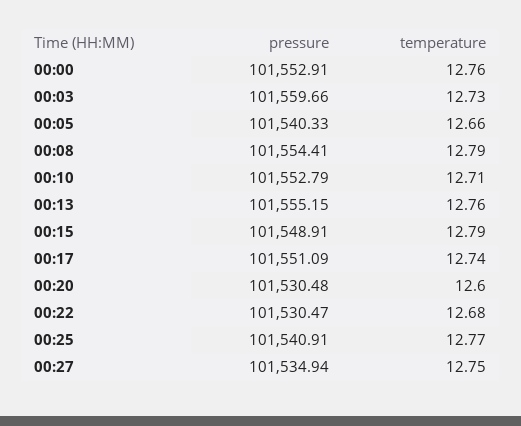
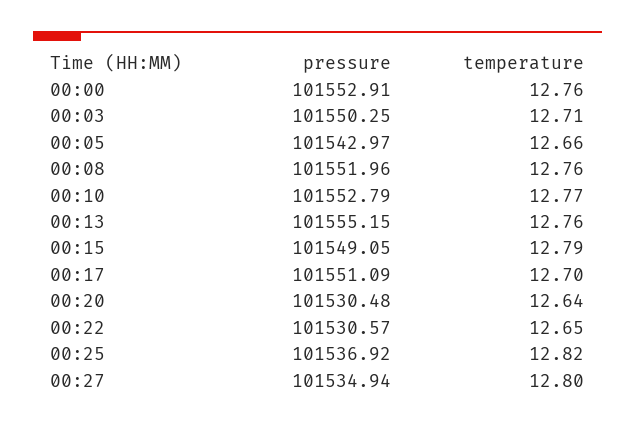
pressure, 00:03: 101559.66 -> 101550.25
temperature, 00:03: 12.73 -> 12.71
pressure, 00:05: 101540.33 -> 101542.97
pressure, 00:08: 101554.41 -> 101551.96
temperature, 00:08: 12.79 -> 12.76
temperature, 00:10: 12.71 -> 12.77
pressure, 00:15: 101548.91 -> 101549.05
temperature, 00:17: 12.74 -> 12.7
temperature, 00:20: 12.6 -> 12.64
pressure, 00:22: 101530.47 -> 101530.57
temperature, 00:22: 12.68 -> 12.65
pressure, 00:25: 101540.91 -> 101536.92
temperature, 00:25: 12.77 -> 12.82
temperature, 00:27: 12.75 -> 12.8

